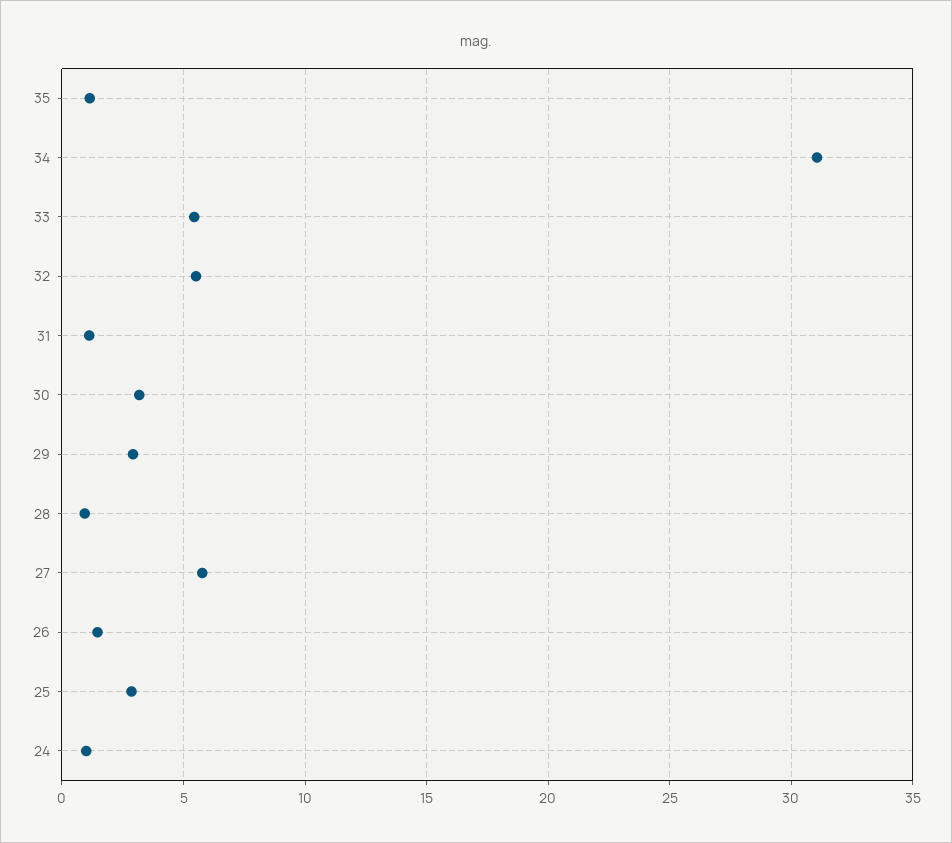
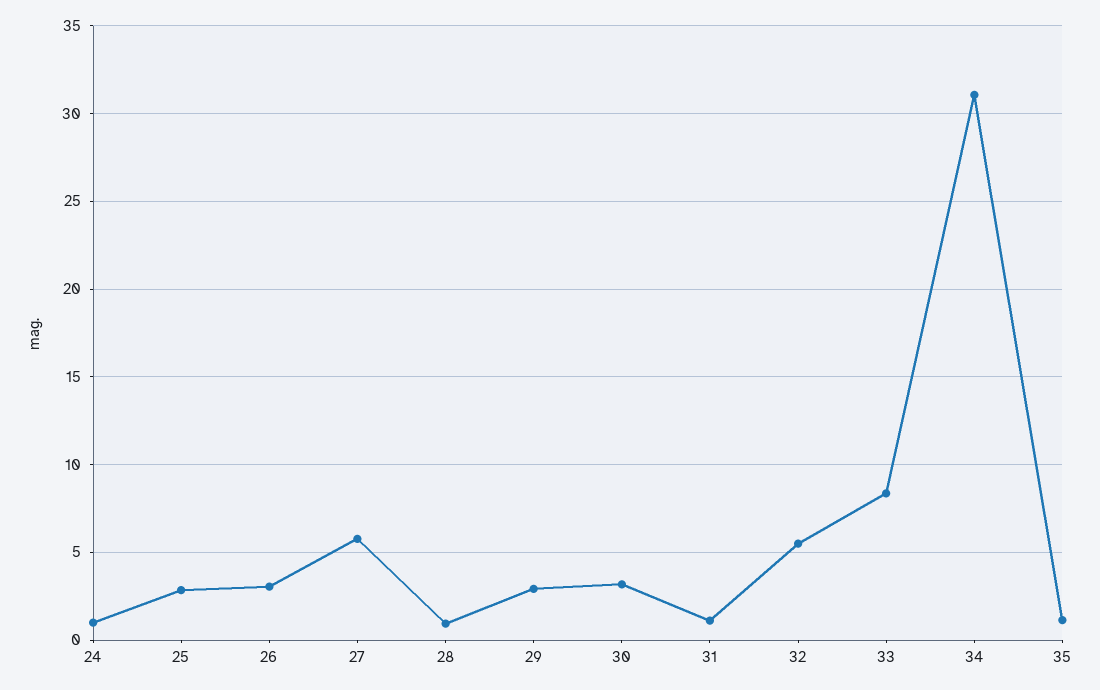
33: 5.5 -> 8.5
26: 1.5 -> 3

